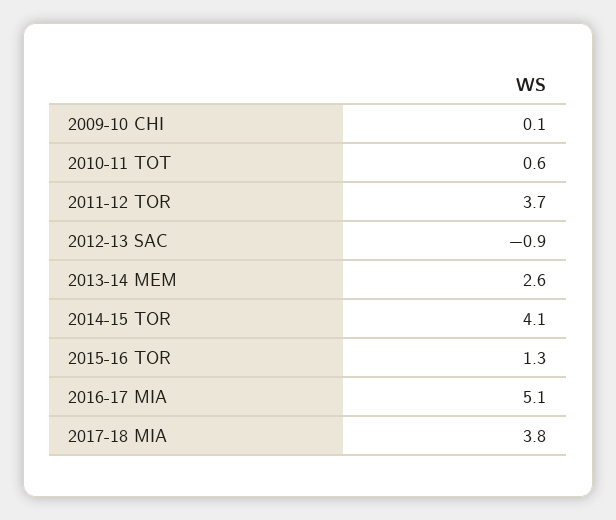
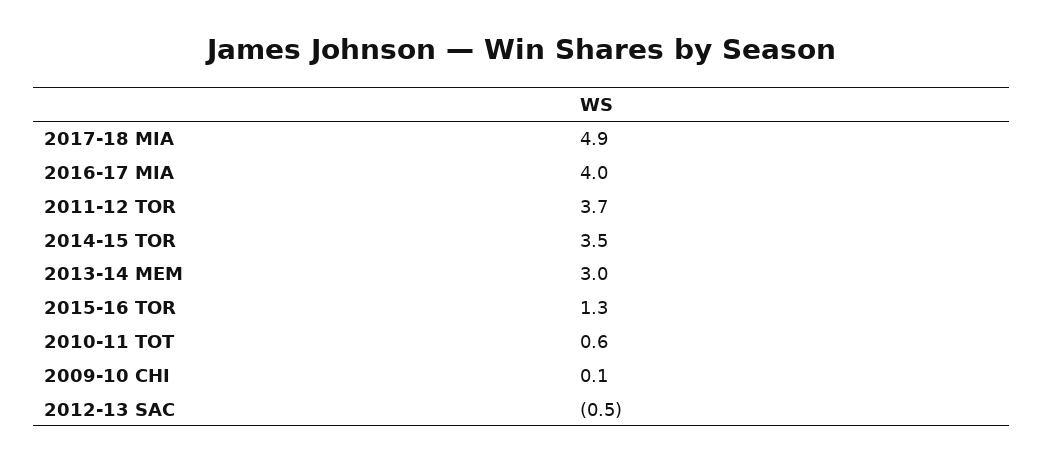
2012-13 SAC: -0.9 -> -0.5
2013-14 MEM: 2.6 -> 3
2014-15 TOR: 4.1 -> 3.5
2016-17 MIA: 5.1 -> 4
2017-18 MIA: 3.8 -> 4.9

